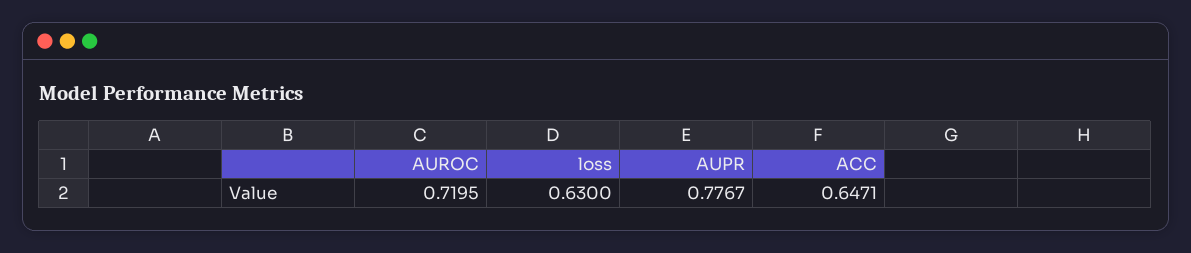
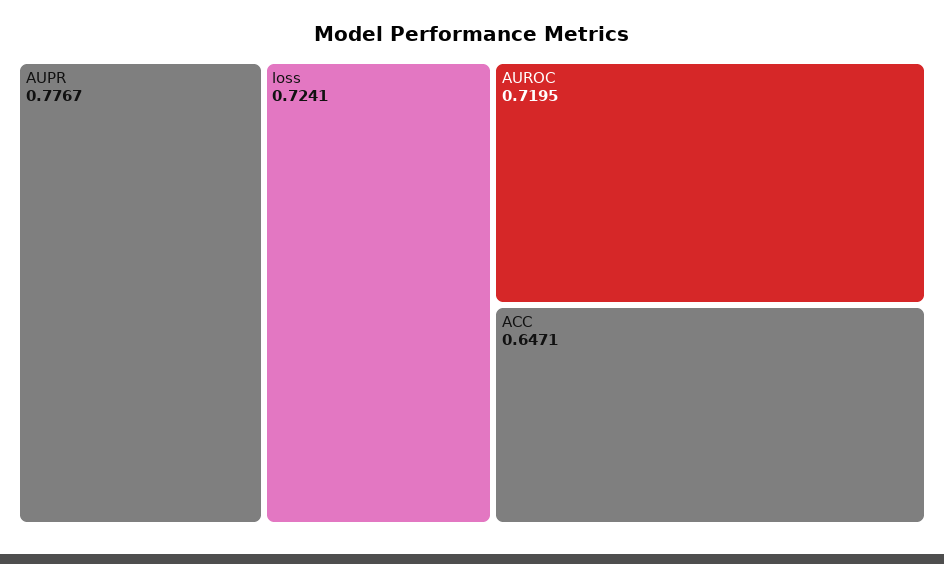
loss: 0.63 -> 0.7241

